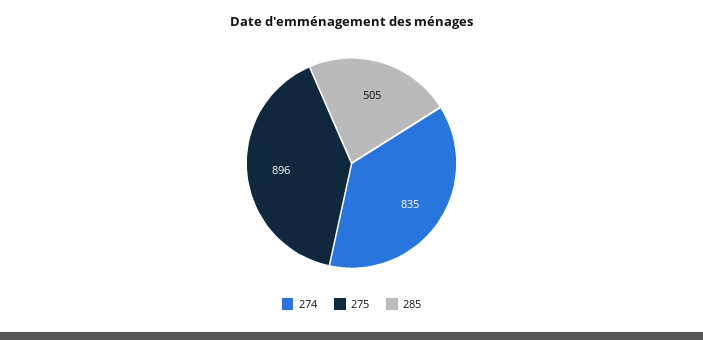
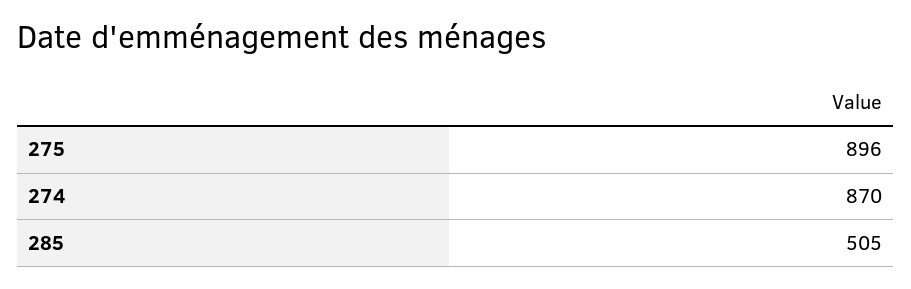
274: 835 -> 870

